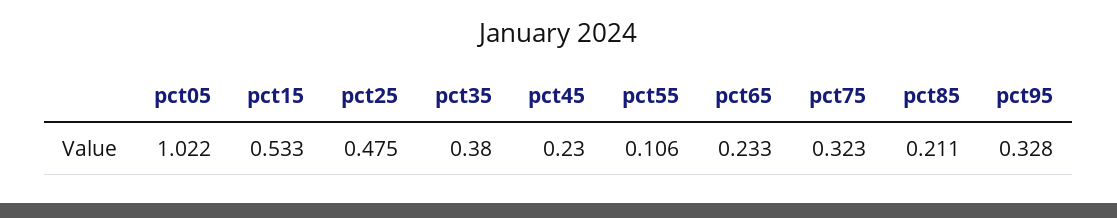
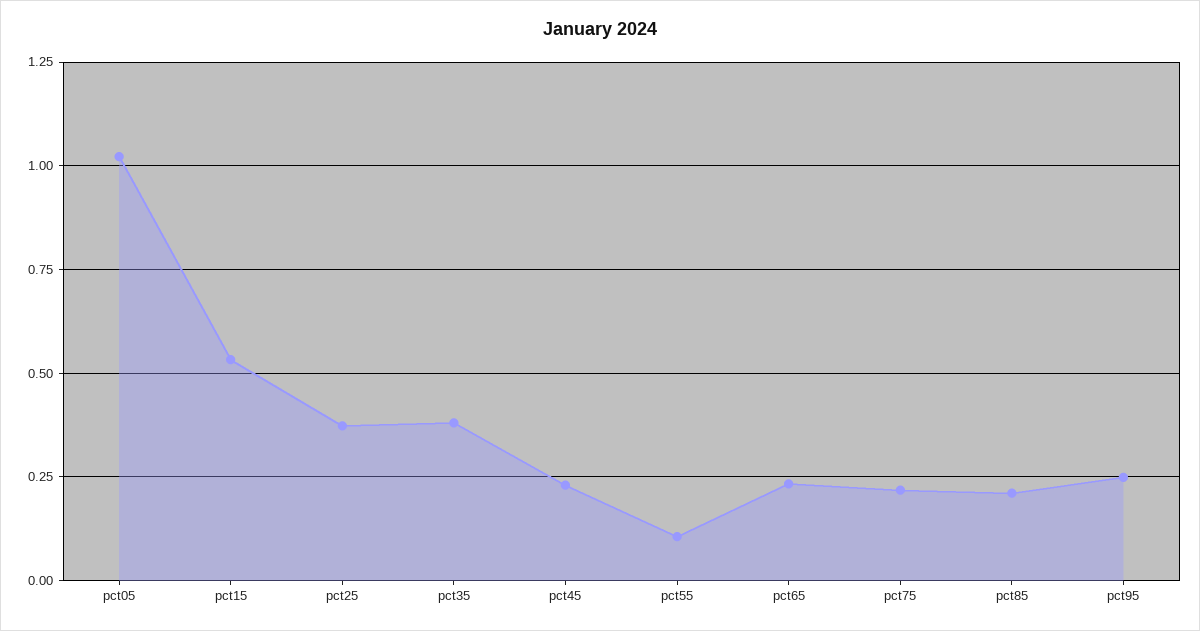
pct25: 0.475 -> 0.375
pct75: 0.323 -> 0.225
pct95: 0.328 -> 0.25

